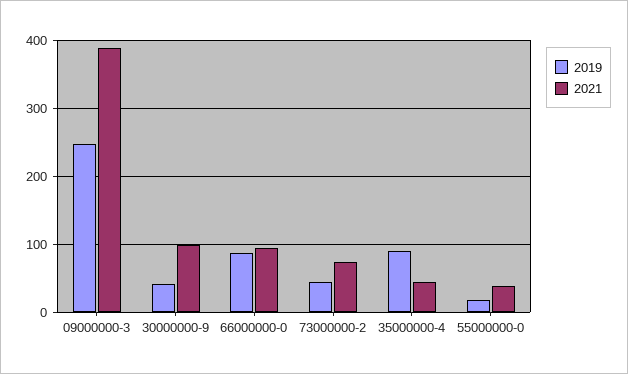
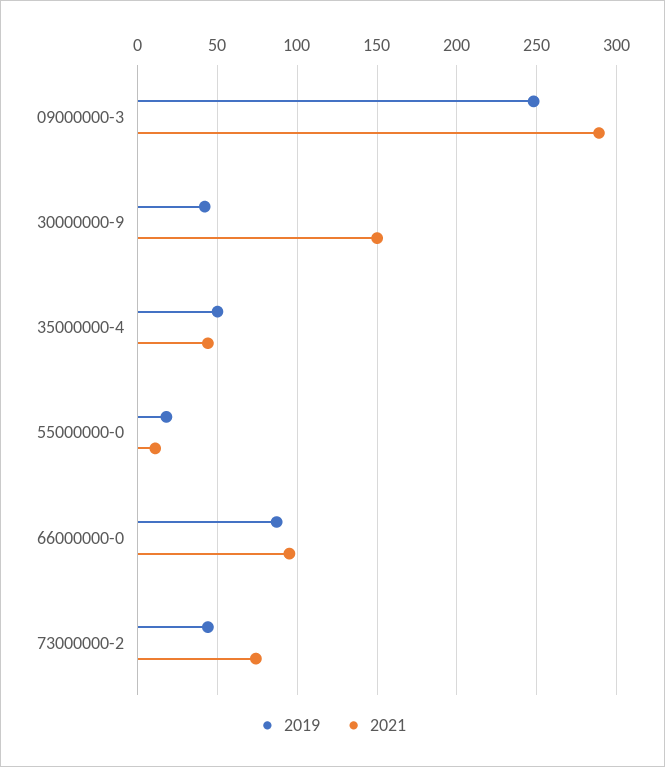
2021, 09000000-3: 390 -> 290
2021, 30000000-9: 100 -> 150
2019, 35000000-4: 90 -> 50
2021, 55000000-0: 40 -> 10

